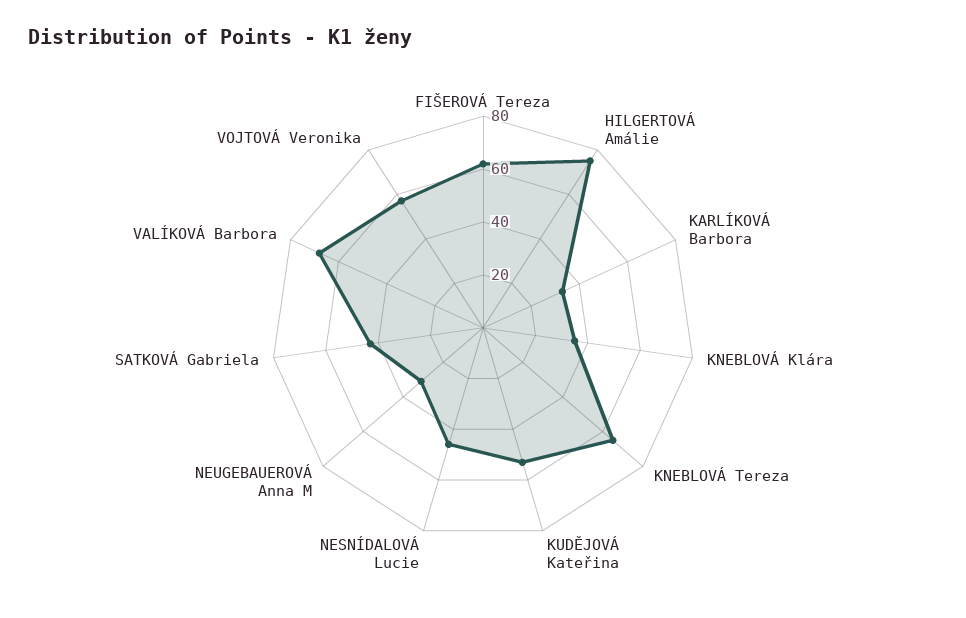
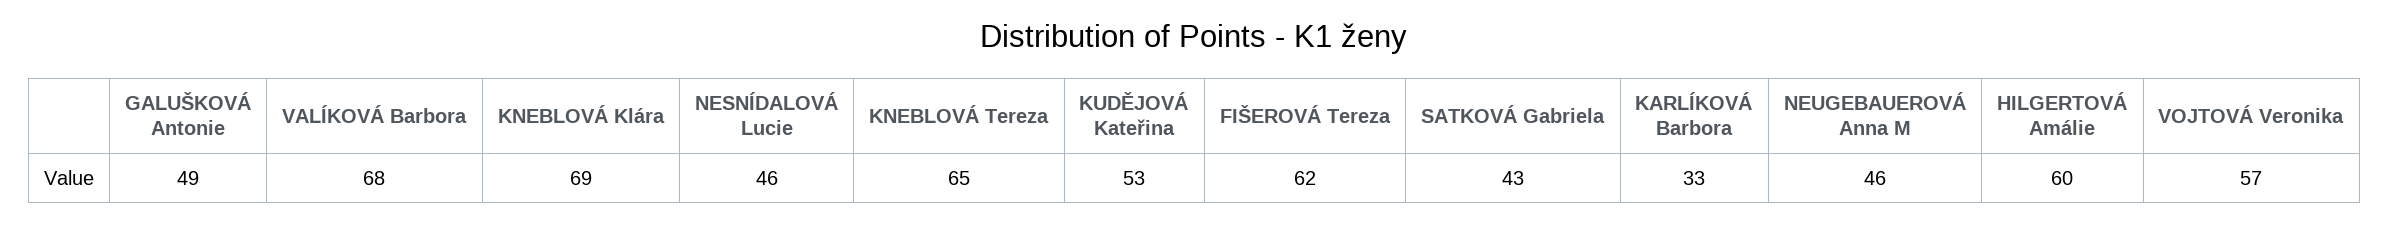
HILGERTOVÁ Amálie: 75 -> 60
KNEBLOVÁ Klára: 35 -> 69
NEUGEBAUEROVÁ Anna M: 30 -> 46
GALUŠKOVÁ Antonie: none -> 49

